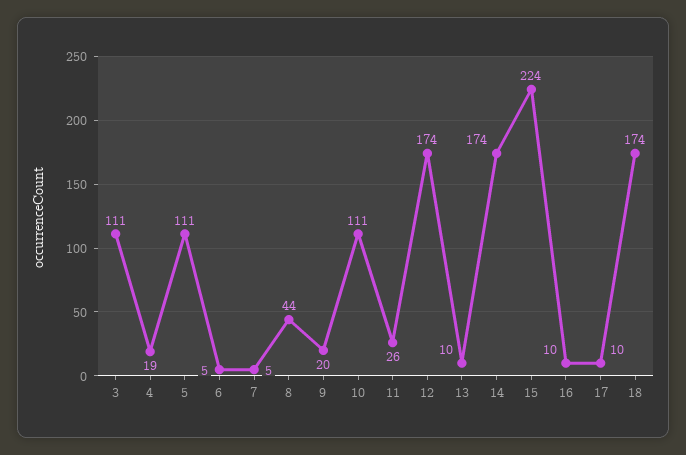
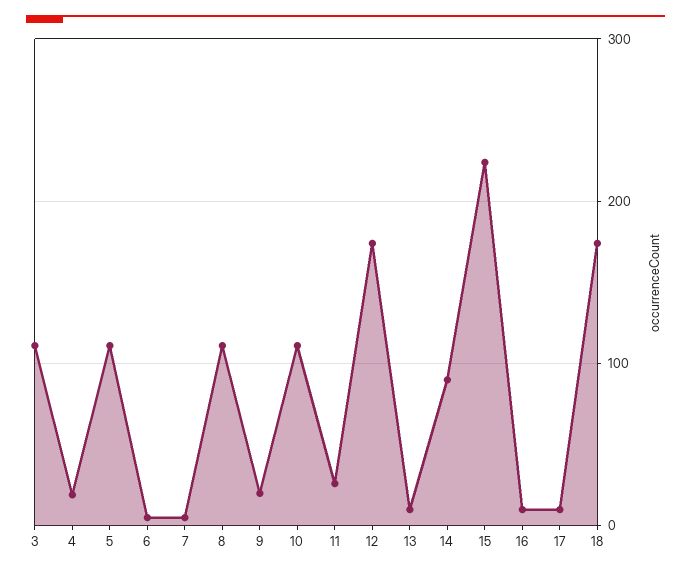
8: 44 -> 110
14: 174 -> 90

